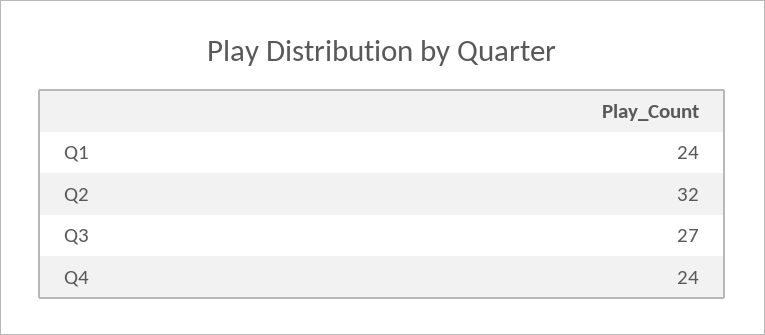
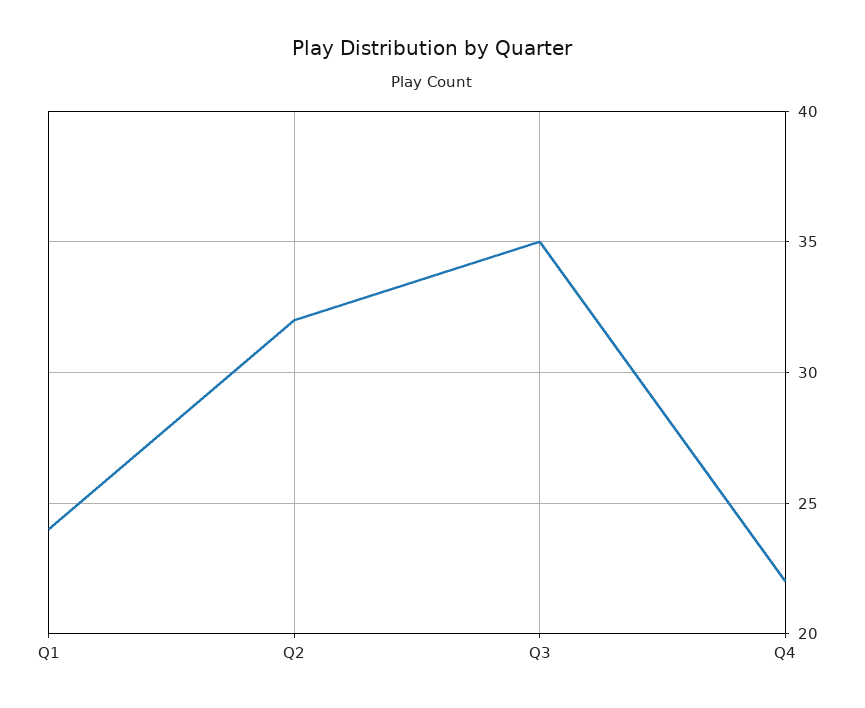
Q3: 27 -> 35
Q4: 24 -> 22

